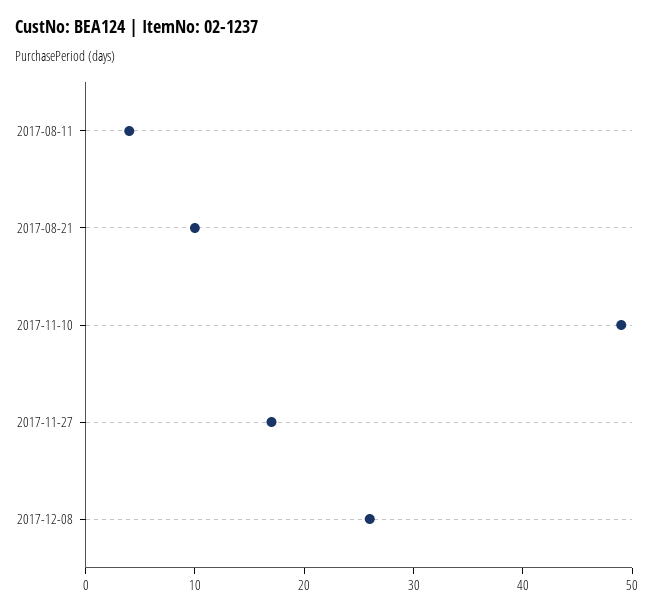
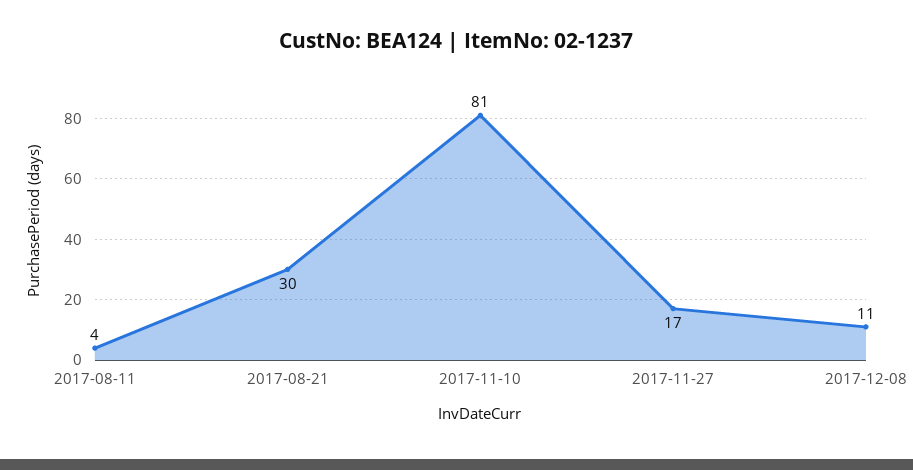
2017-08-21: 10 -> 30
2017-11-10: 49 -> 81
2017-12-08: 26 -> 11

